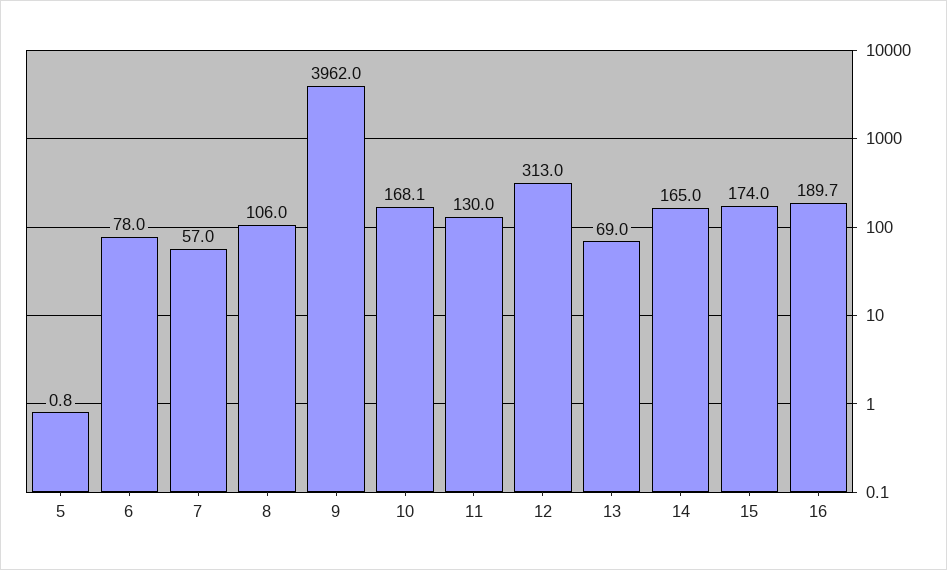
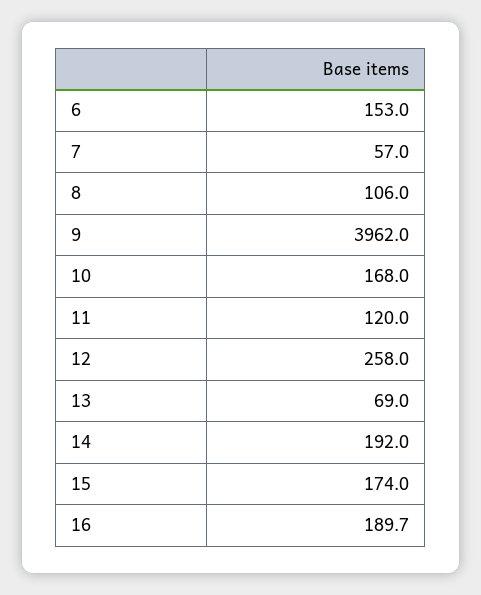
5: 0.8 -> none
6: 78 -> 153
10: 168.1 -> 168
11: 130 -> 120
12: 313 -> 258
14: 165 -> 192

